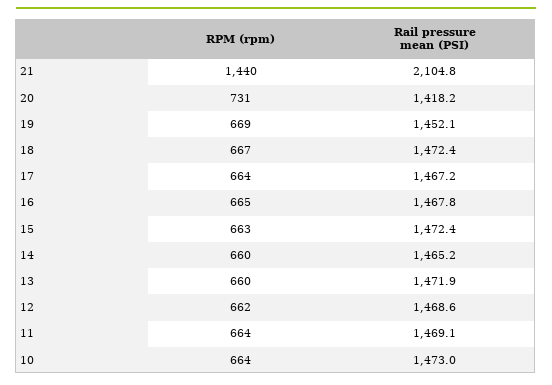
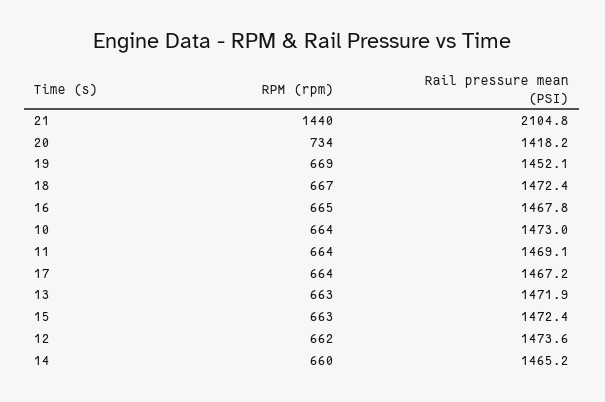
RPM (rpm), 20: 731 -> 734
RPM (rpm), 13: 660 -> 663
Rail pressure mean (PSI), 12: 1468.6 -> 1473.6

